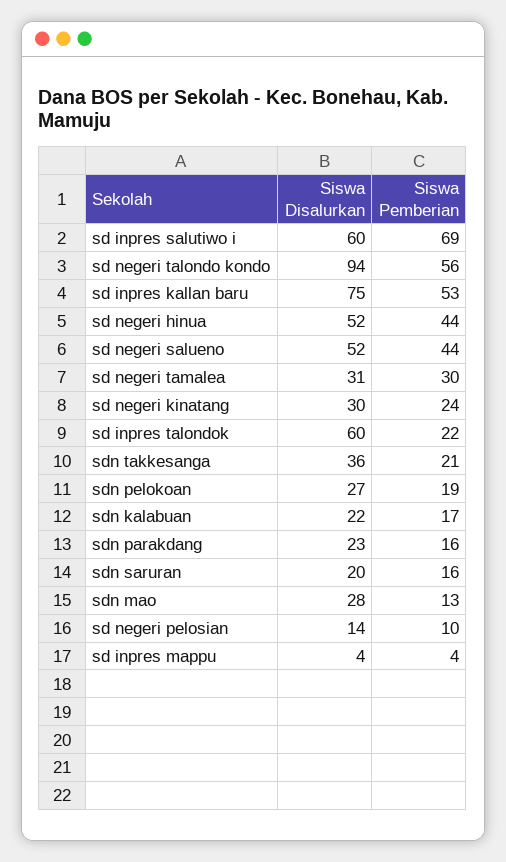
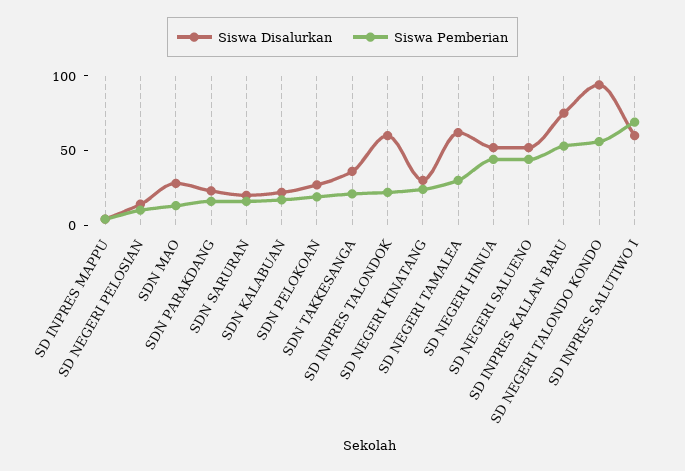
Siswa Disalurkan, sd negeri tamalea: 31 -> 60

